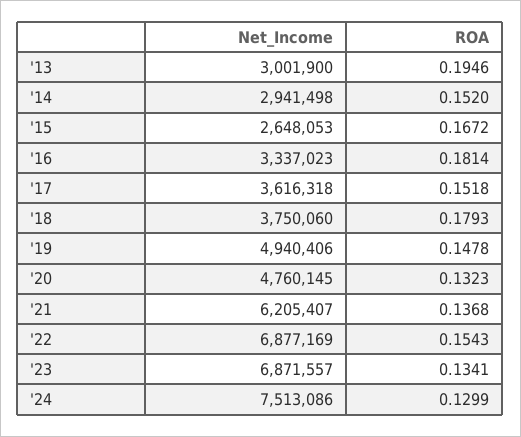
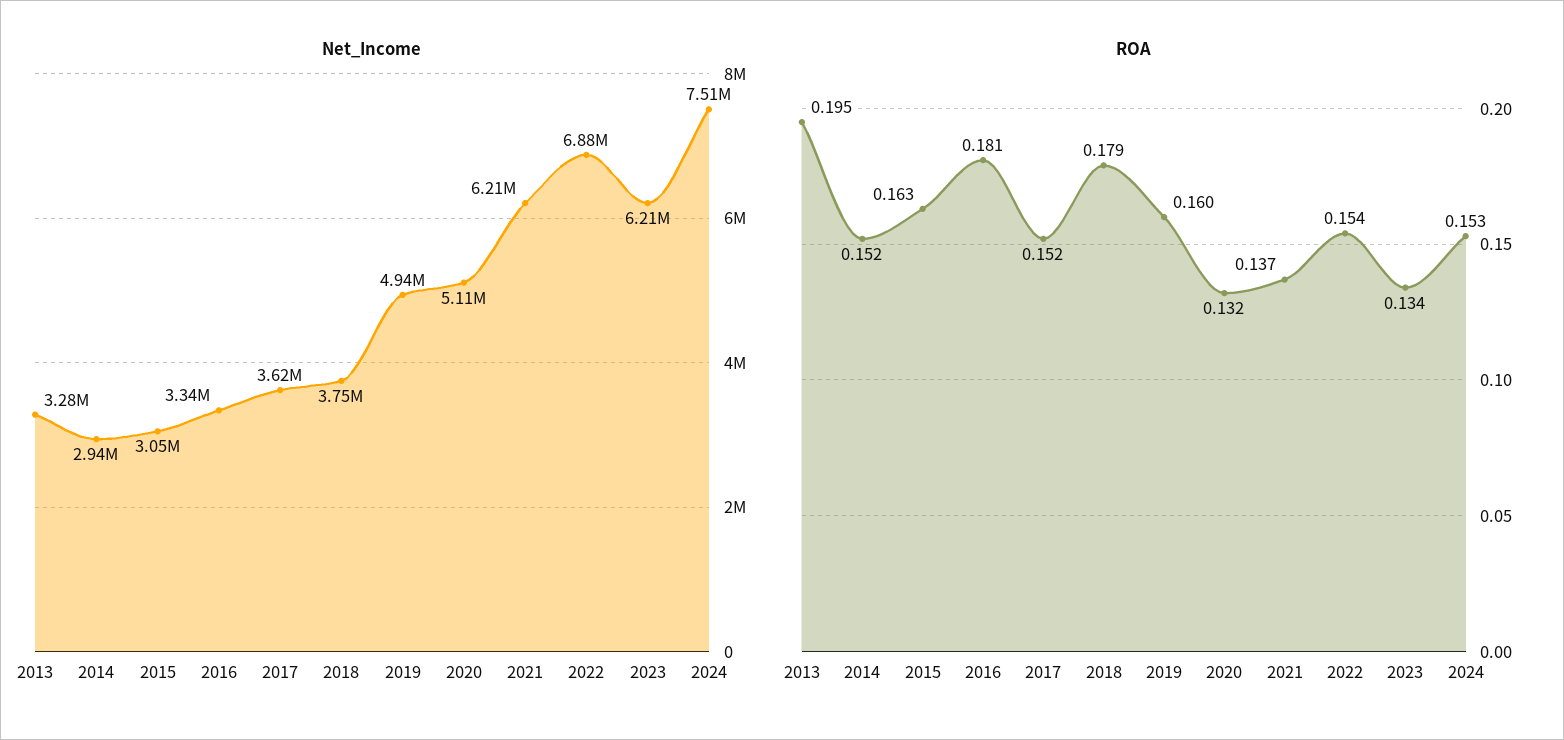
Net_Income, '13: 3001900 -> 3280000
Net_Income, '15: 2648053 -> 3050000
ROA, '15: 0.1672 -> 0.163
ROA, '19: 0.1478 -> 0.16
Net_Income, '20: 4760145 -> 5110000
Net_Income, '23: 6871557 -> 6210000
ROA, '24: 0.1299 -> 0.153

